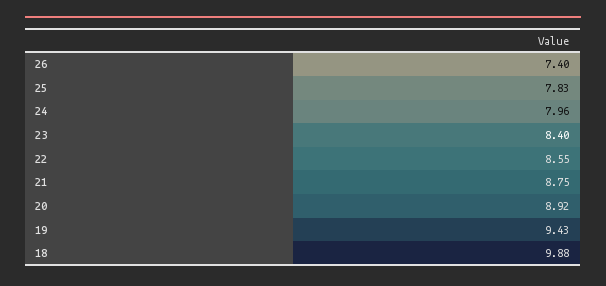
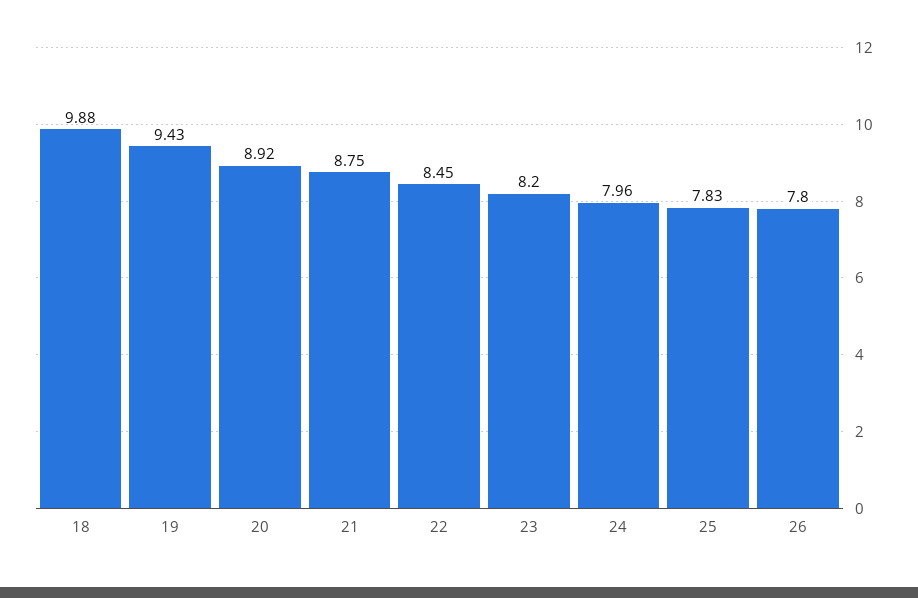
26: 7.4 -> 7.8
23: 8.4 -> 8.2
22: 8.55 -> 8.45

